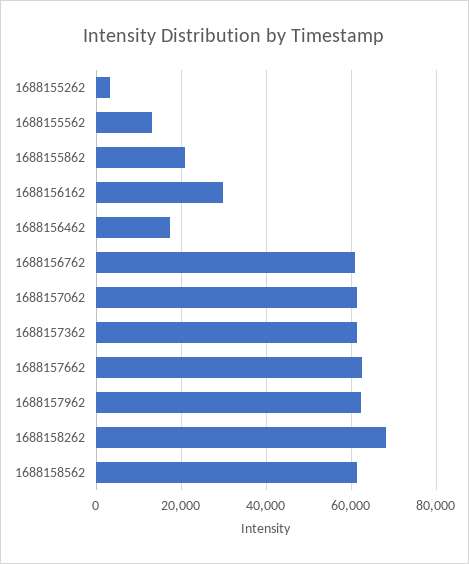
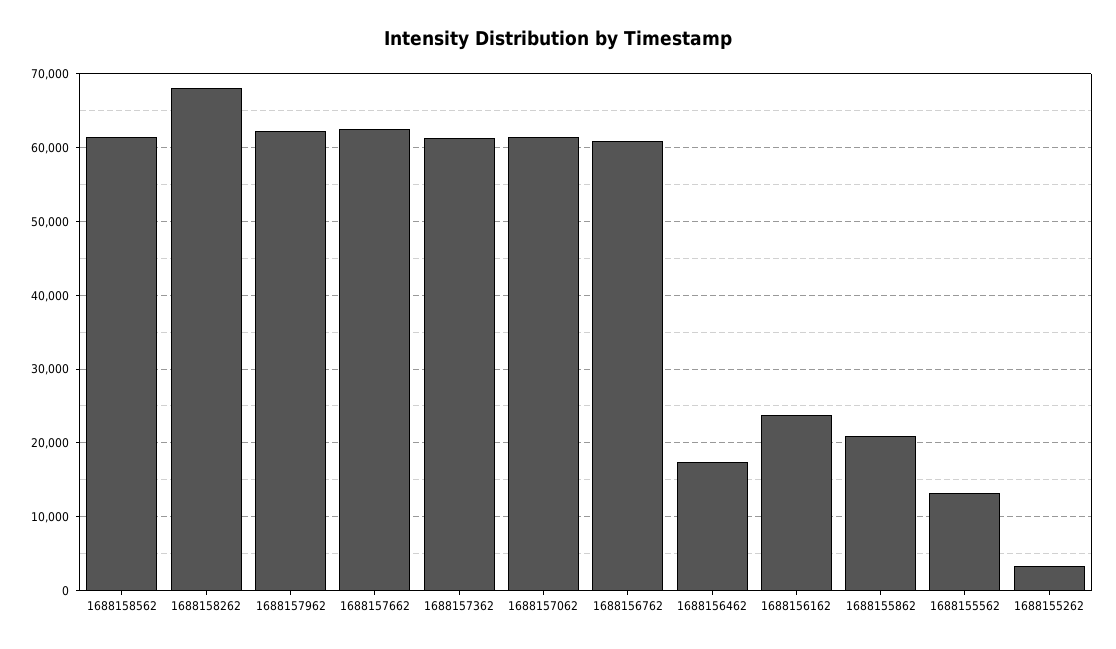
1688156162: 30000 -> 24000

